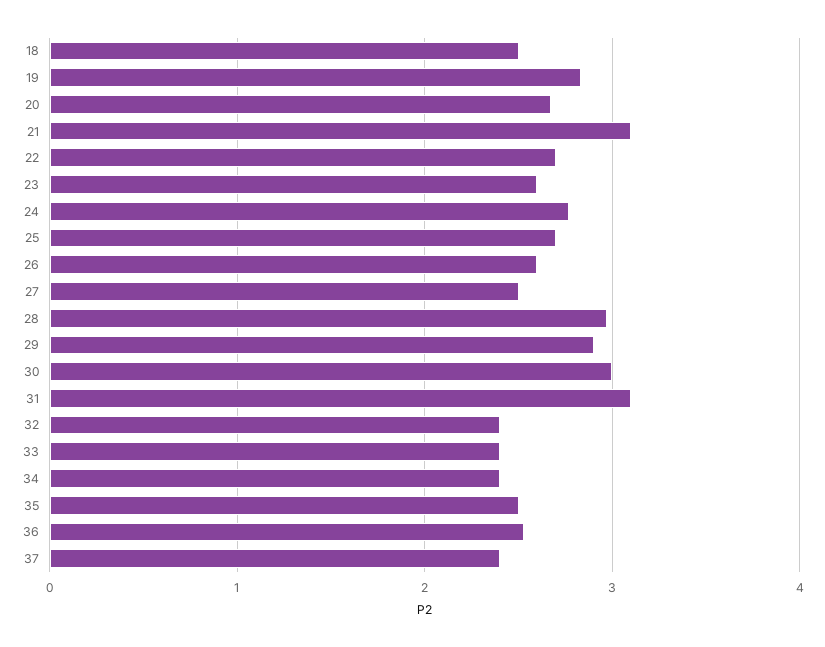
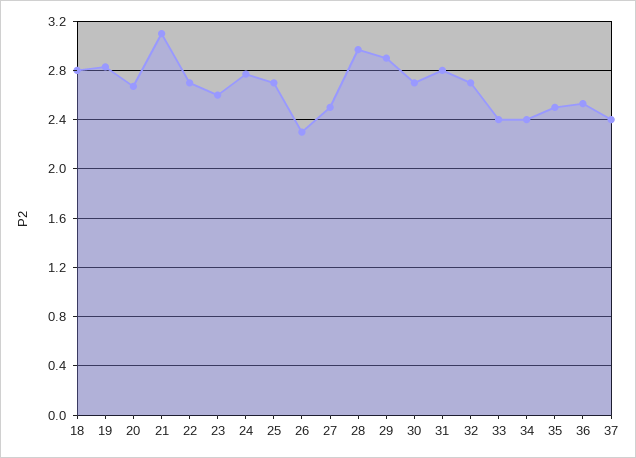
18: 2.5 -> 2.8
26: 2.6 -> 2.3
30: 3 -> 2.7
31: 3.1 -> 2.8
32: 2.4 -> 2.7

